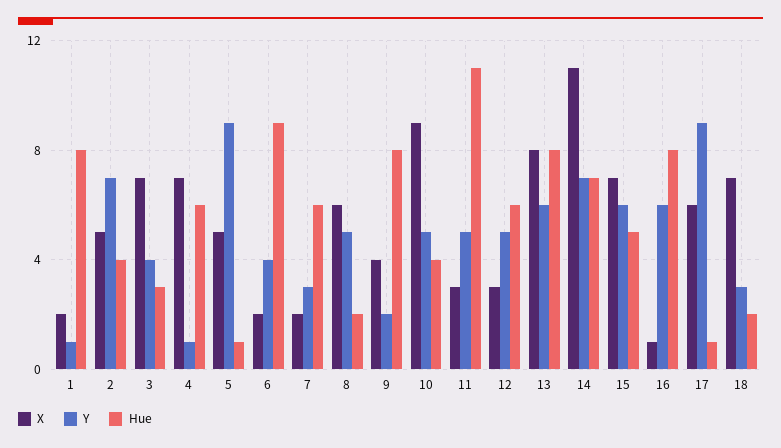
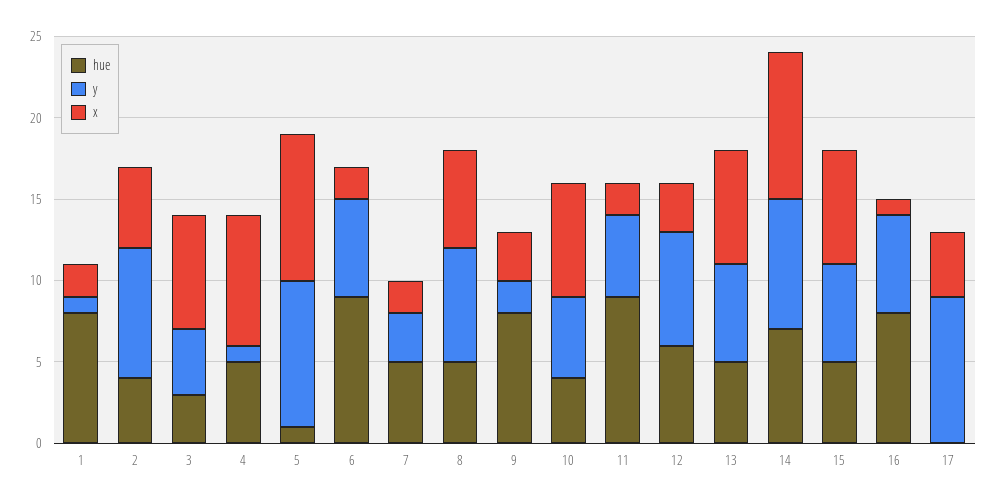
Y, 2: 7 -> 8
X, 4: 7 -> 8
Hue, 4: 6 -> 5
X, 5: 5 -> 9
Y, 6: 4 -> 6
Hue, 7: 6 -> 5
Y, 8: 5 -> 7
Hue, 8: 2 -> 5
X, 9: 4 -> 3
X, 10: 9 -> 7
X, 11: 3 -> 2
Hue, 11: 11 -> 9
Y, 12: 5 -> 7
X, 13: 8 -> 7
Hue, 13: 8 -> 5
X, 14: 11 -> 9
Y, 14: 7 -> 8
X, 17: 6 -> 4
Hue, 17: 1 -> 0
X, 18: 7 -> none
Y, 18: 3 -> none
Hue, 18: 2 -> none

